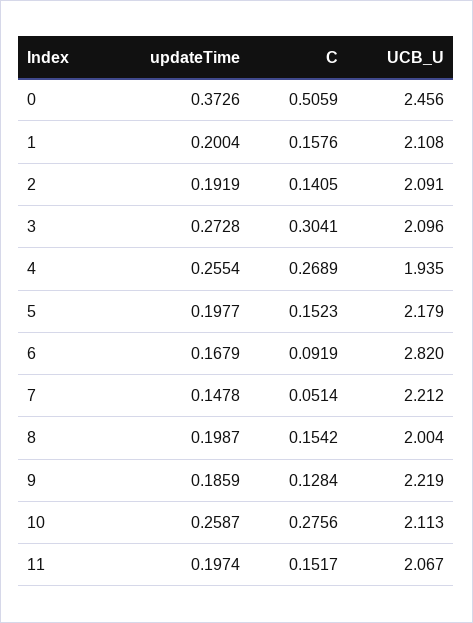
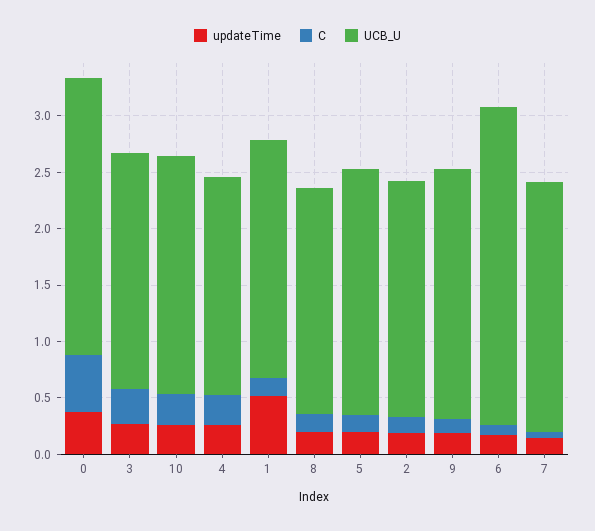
updateTime, 1: 0.2004 -> 0.5
updateTime, 11: 0.1974 -> none
C, 11: 0.1517 -> none
UCB_U, 11: 2.067 -> none

